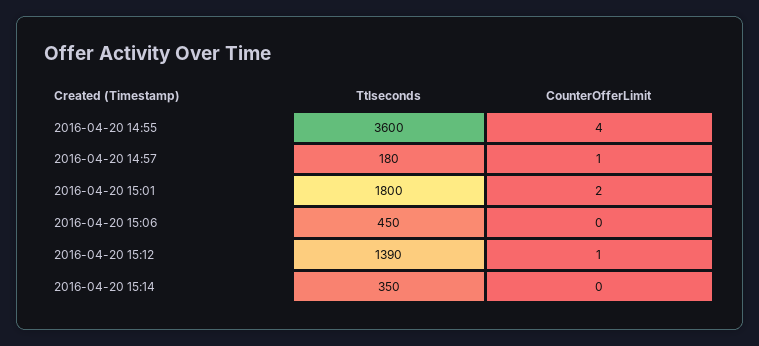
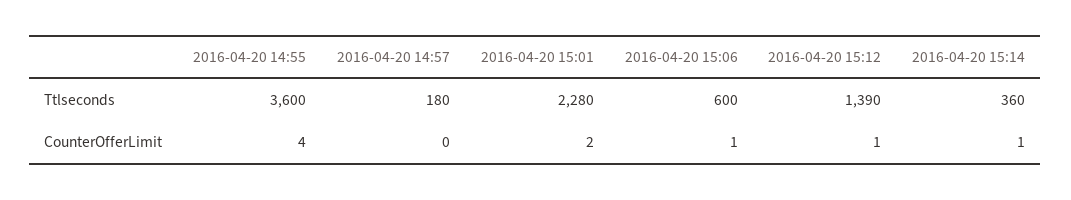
CounterOfferLimit, 2016-04-20 14:57: 1 -> 0
Ttlseconds, 2016-04-20 15:01: 1800 -> 2280
Ttlseconds, 2016-04-20 15:06: 450 -> 600
CounterOfferLimit, 2016-04-20 15:06: 0 -> 1
Ttlseconds, 2016-04-20 15:14: 350 -> 360
CounterOfferLimit, 2016-04-20 15:14: 0 -> 1

